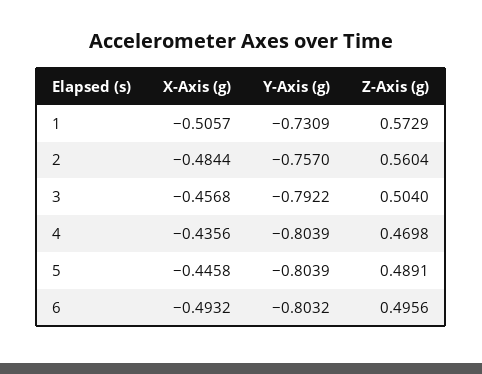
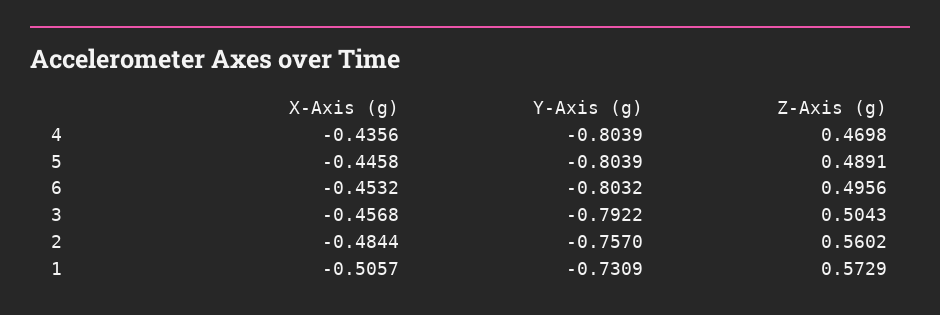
Z-Axis (g), 2: 0.5604 -> 0.5602
Z-Axis (g), 3: 0.504 -> 0.5043
X-Axis (g), 6: -0.4932 -> -0.4532

